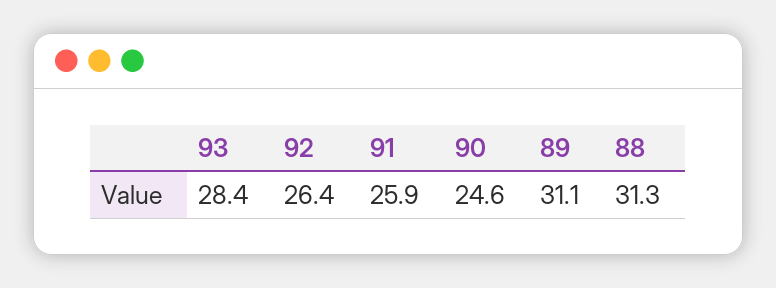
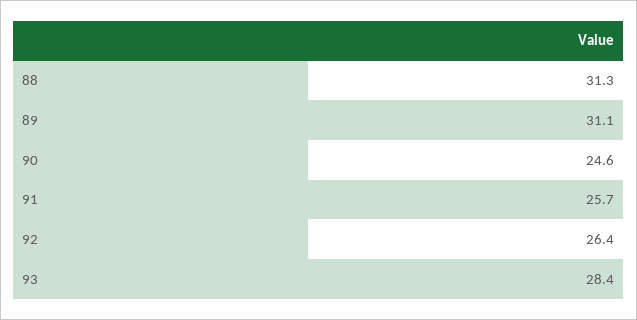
91: 25.9 -> 25.7

